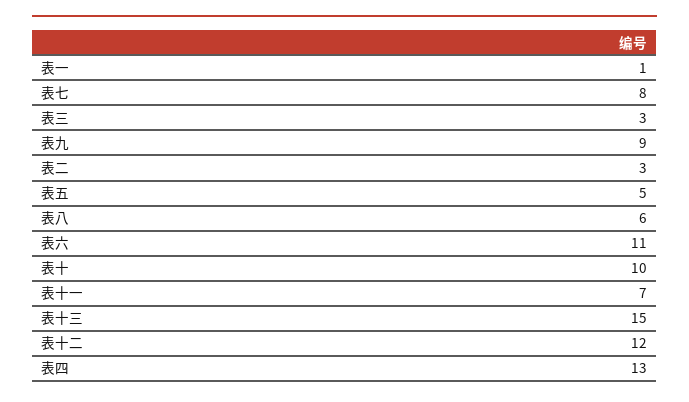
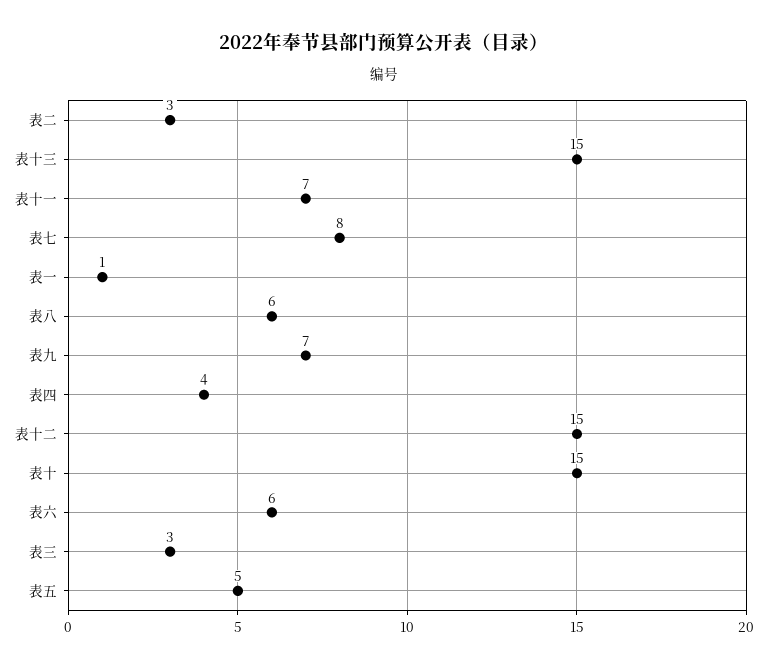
表九: 9 -> 7
表六: 11 -> 6
表十: 10 -> 15
表十二: 12 -> 15
表四: 13 -> 4

